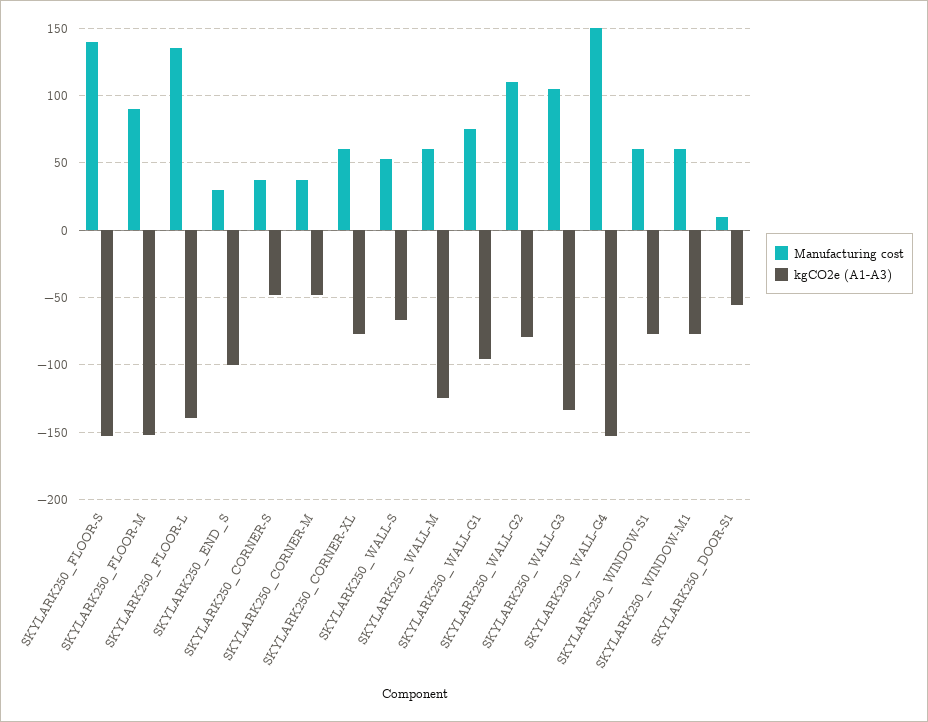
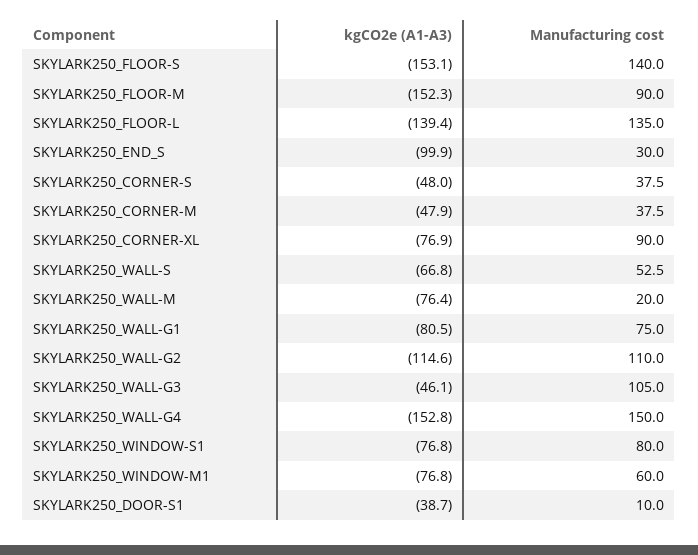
Manufacturing cost, SKYLARK250_CORNER-XL: 60 -> 90
Manufacturing cost, SKYLARK250_WALL-M: 60 -> 20
kgCO2e (A1-A3), SKYLARK250_WALL-M: -125 -> -76.4
kgCO2e (A1-A3), SKYLARK250_WALL-G1: -95 -> -80.5
kgCO2e (A1-A3), SKYLARK250_WALL-G2: -80 -> -114.6
kgCO2e (A1-A3), SKYLARK250_WALL-G3: -135 -> -46.1
Manufacturing cost, SKYLARK250_WINDOW-S1: 60 -> 80
kgCO2e (A1-A3), SKYLARK250_DOOR-S1: -55 -> -38.7

